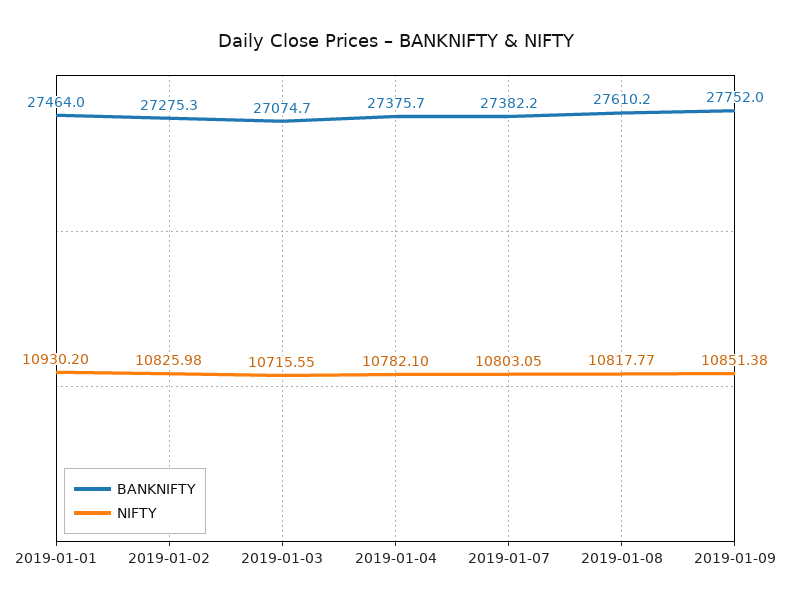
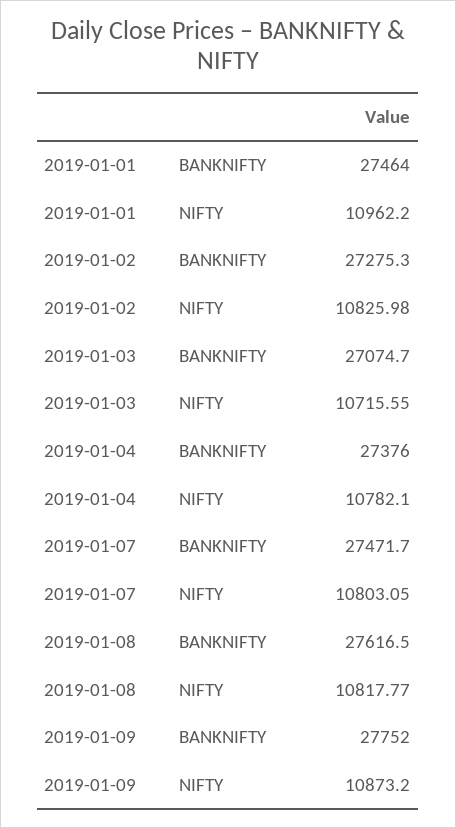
NIFTY, 2019-01-01: 10930.2 -> 10962.2
BANKNIFTY, 2019-01-04: 27375.7 -> 27376
BANKNIFTY, 2019-01-07: 27382.2 -> 27471.7
BANKNIFTY, 2019-01-08: 27610.2 -> 27616.5
NIFTY, 2019-01-09: 10851.38 -> 10873.2

